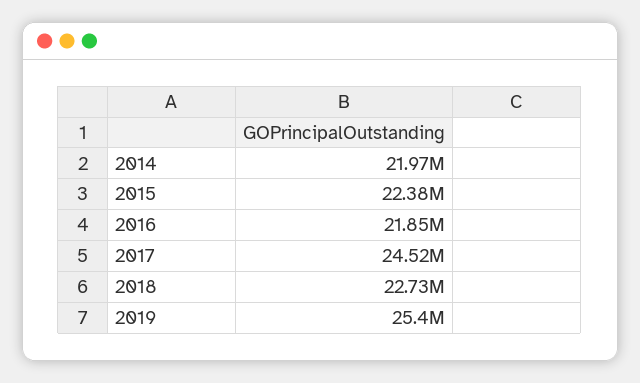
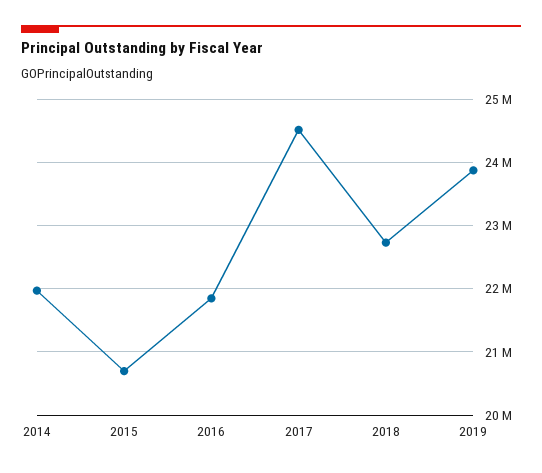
2015: 22380000 -> 20700000
2019: 25400000 -> 23900000

